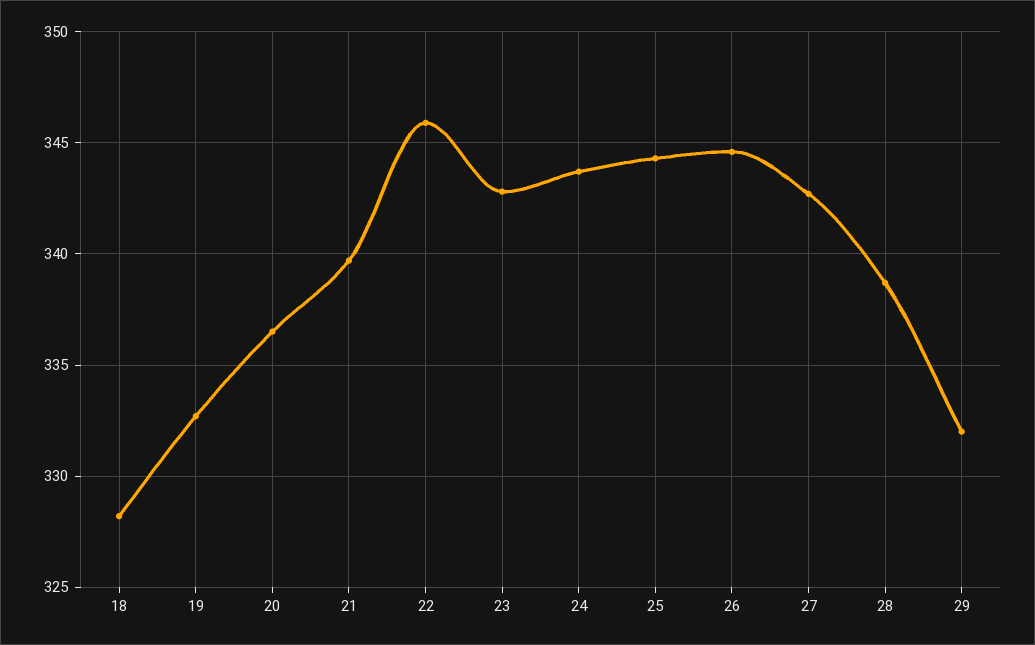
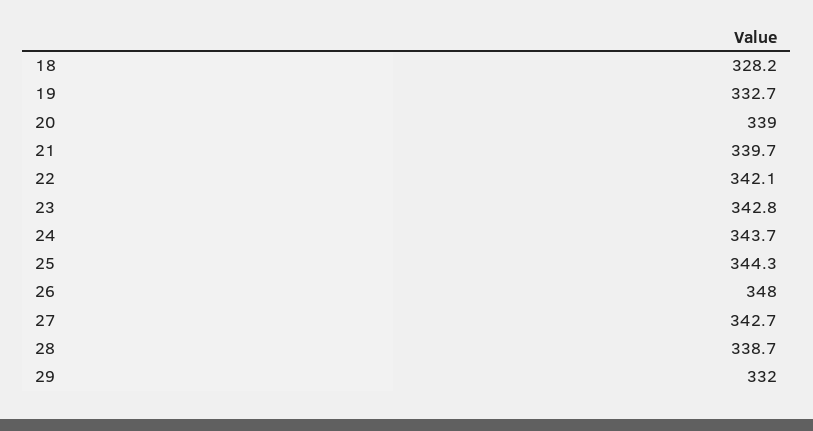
20: 336.5 -> 339
22: 346 -> 342.1
26: 344.5 -> 348

